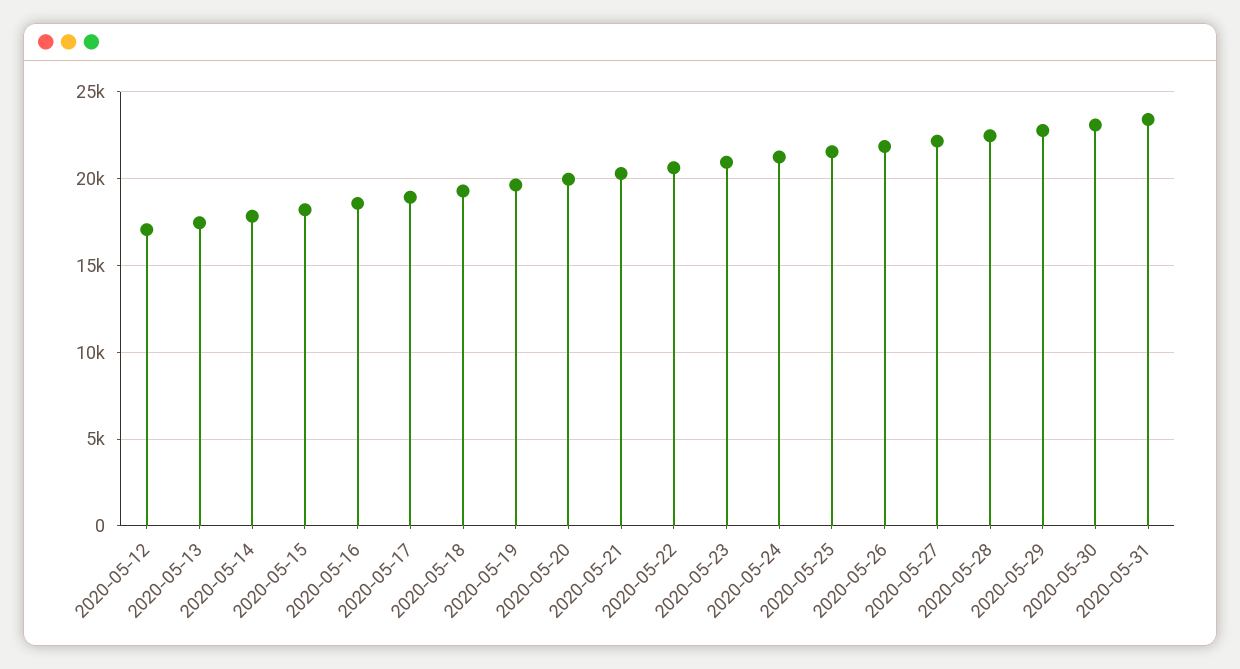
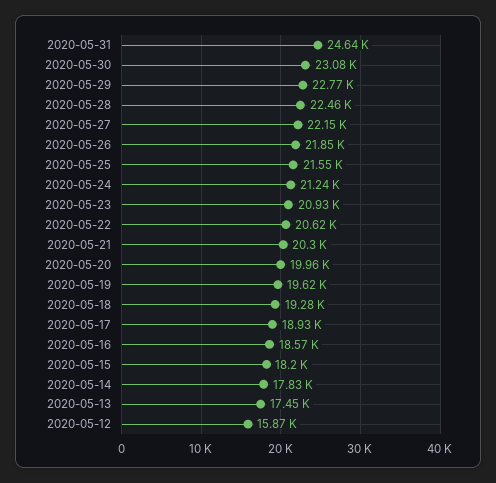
2020-05-12: 17000 -> 15870
2020-05-31: 23500 -> 24640

